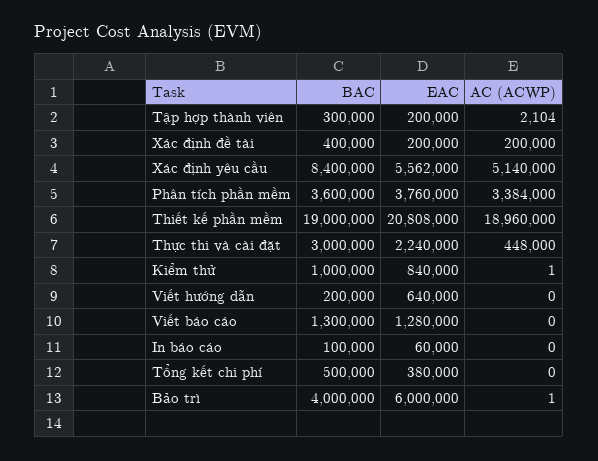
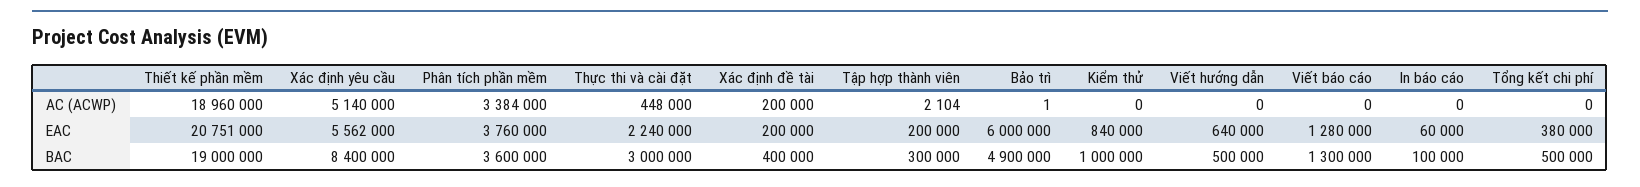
EAC, Thiết kế phần mềm: 20808000 -> 20751000
AC (ACWP), Kiểm thử: 1 -> 0
BAC, Viết hướng dẫn: 200000 -> 500000
BAC, Bảo trì: 4000000 -> 4900000

